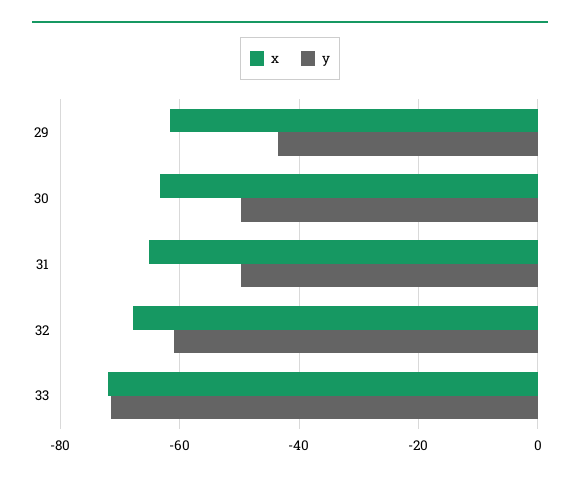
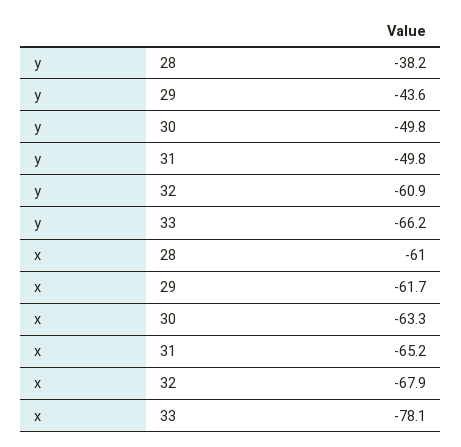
x, 33: -72 -> -78.1
y, 33: -72 -> -66.2
y, 28: none -> -38.2
x, 28: none -> -61

